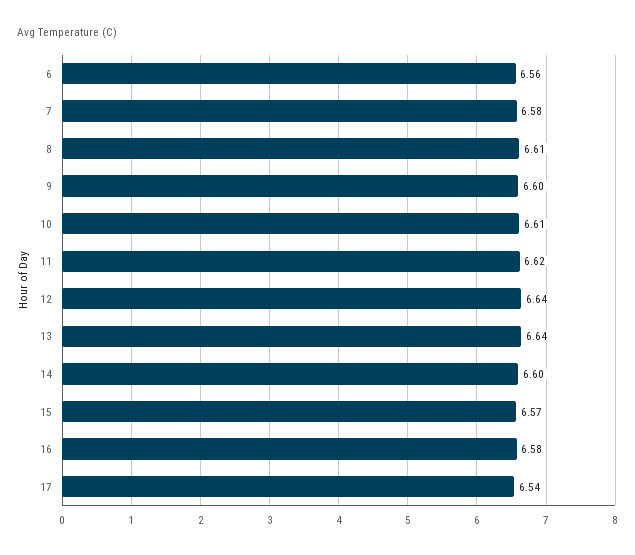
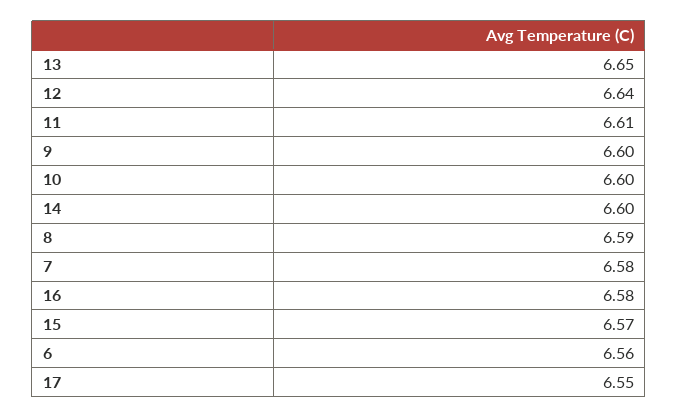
8: 6.61 -> 6.59
10: 6.61 -> 6.6
11: 6.62 -> 6.61
13: 6.64 -> 6.65
17: 6.54 -> 6.55

